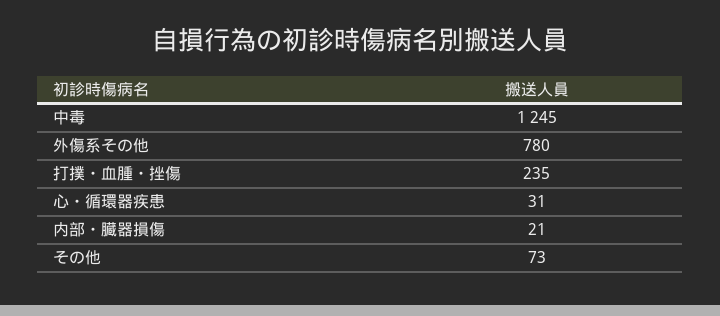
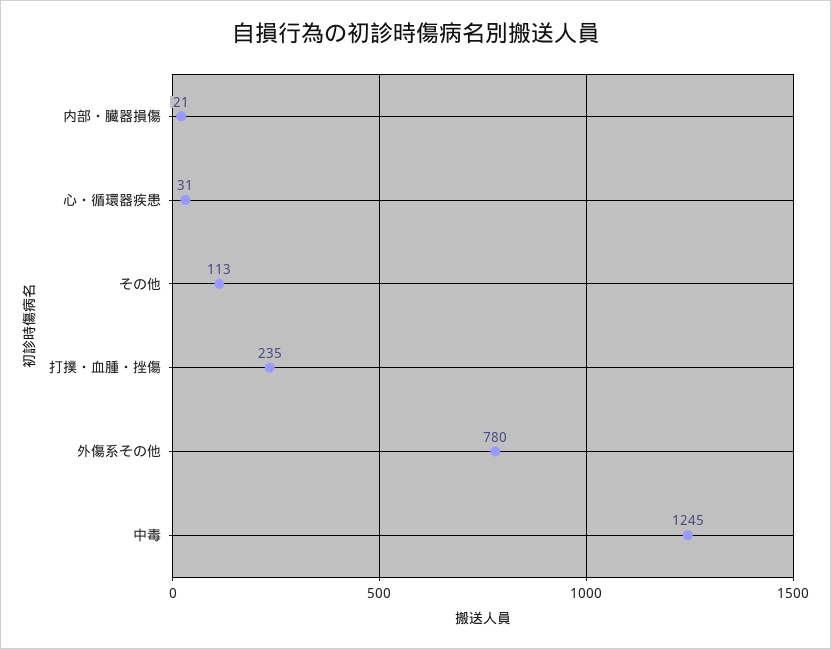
その他: 73 -> 113

